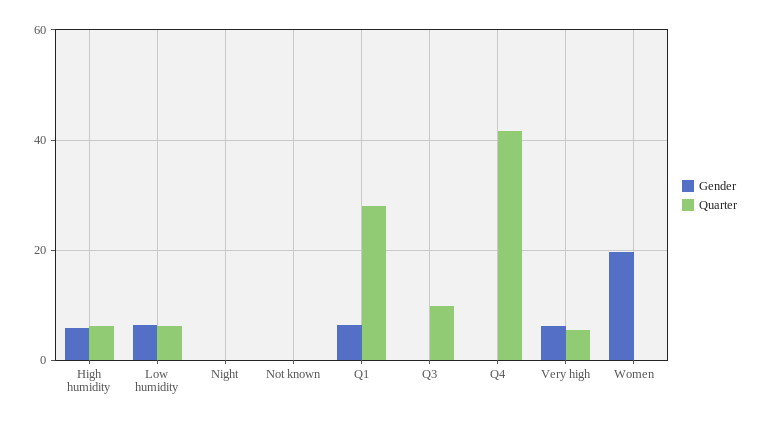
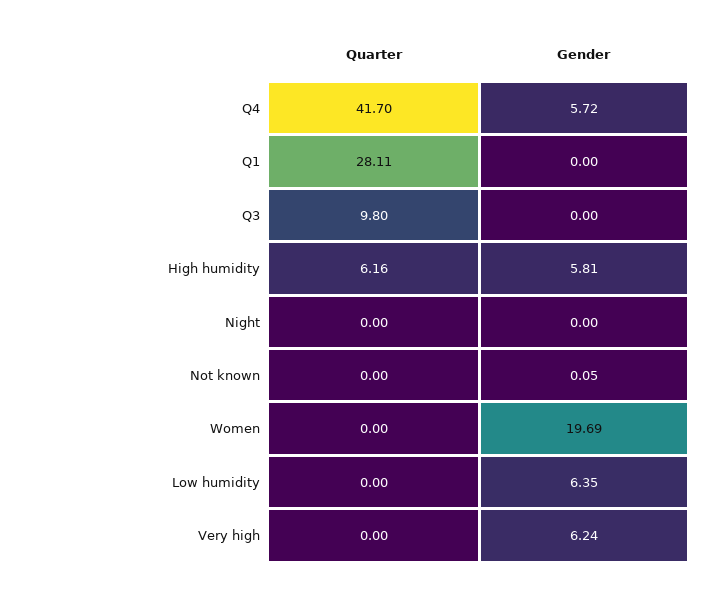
Quarter, Low humidity: 6 -> 0
Gender, Q1: 6 -> 0
Gender, Q4: 0 -> 5.72
Quarter, Very high: 6 -> 0

